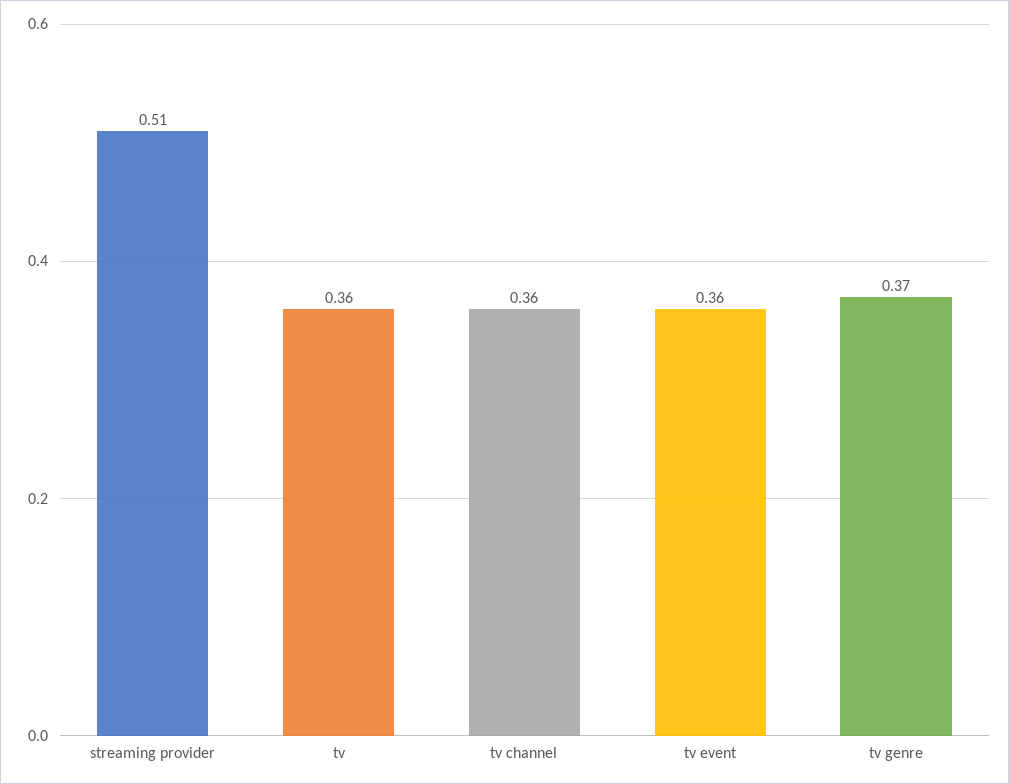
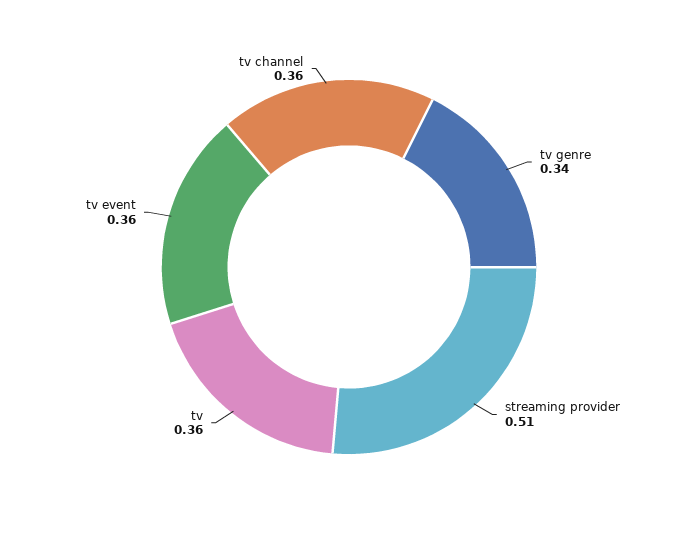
tv genre: 0.37 -> 0.34

